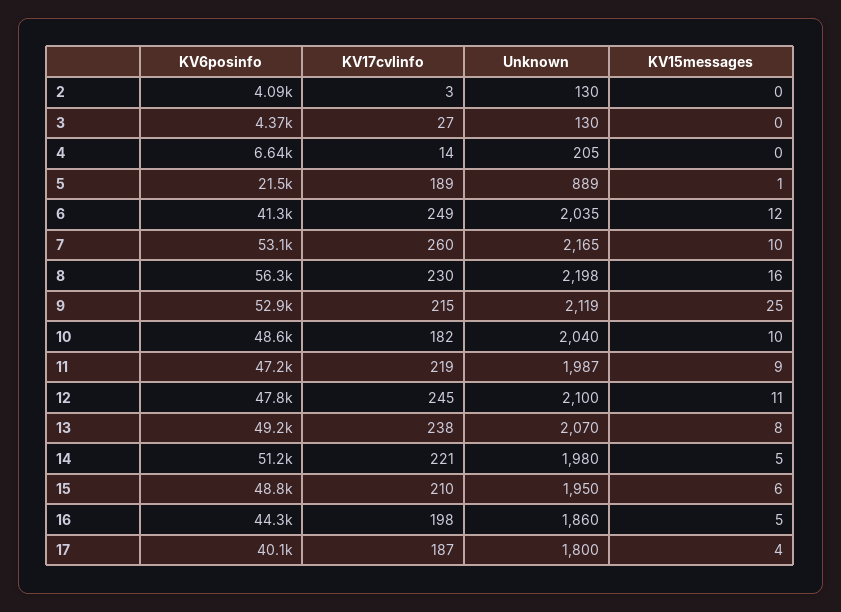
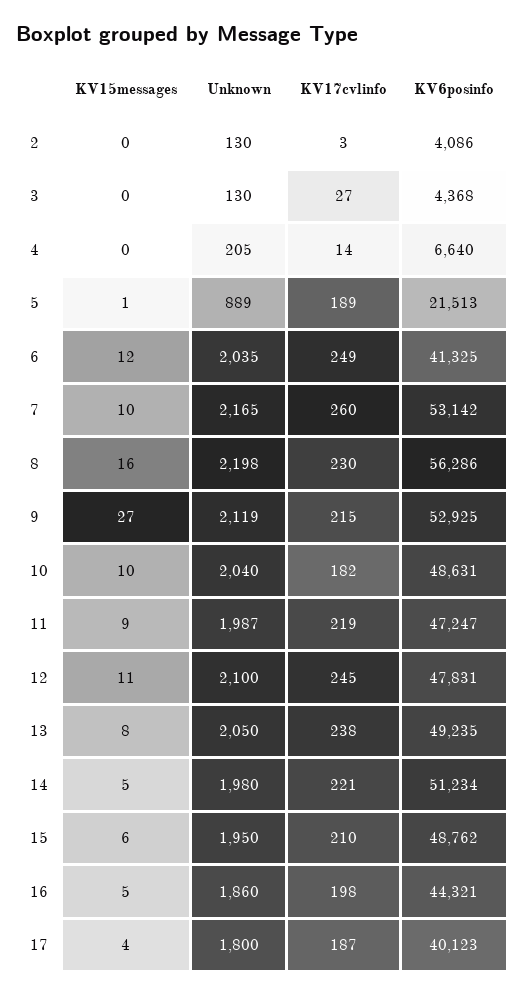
KV15messages, 9: 25 -> 27
Unknown, 13: 2070 -> 2050

